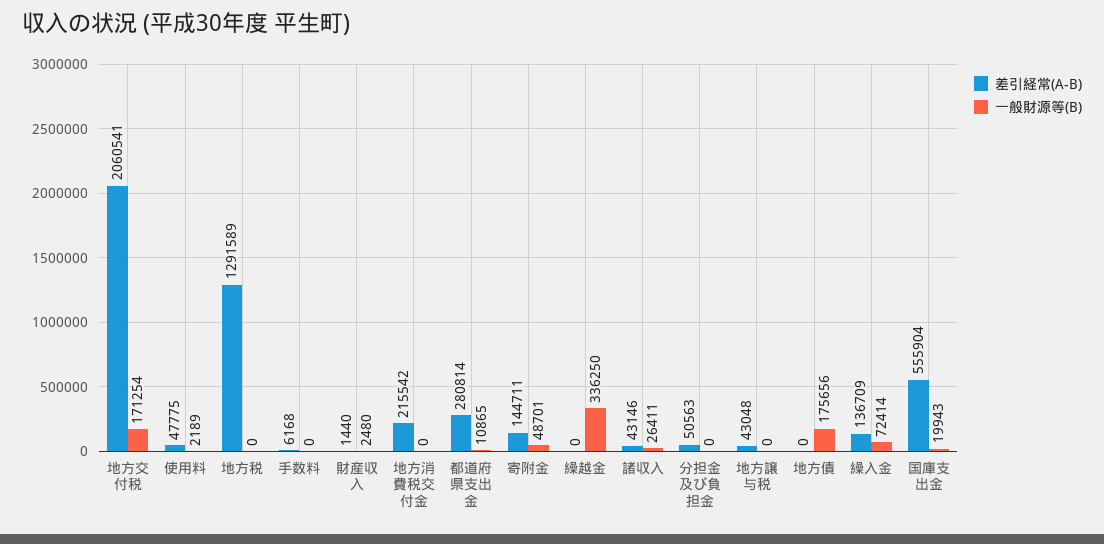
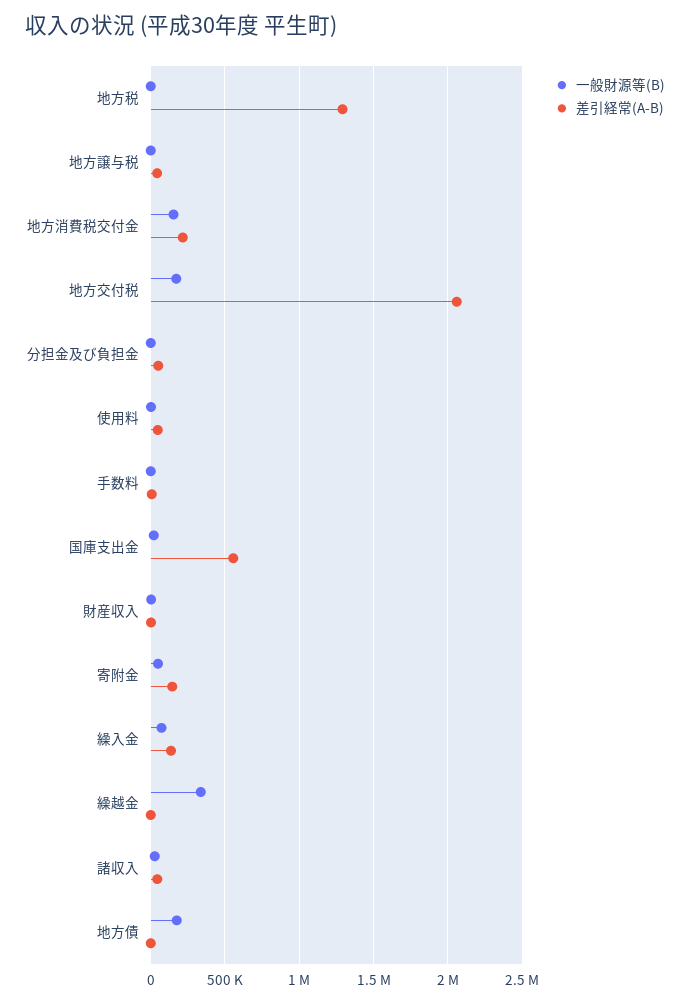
一般財源等(B), 地方消費税交付金: 0 -> 150000
差引経常(A-B), 都道府県支出金: 280814 -> none
一般財源等(B), 都道府県支出金: 10865 -> none

